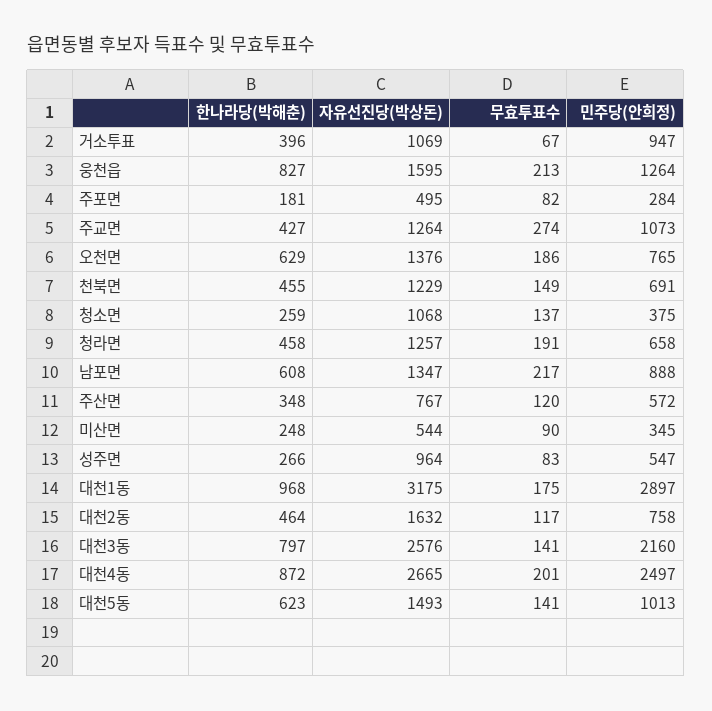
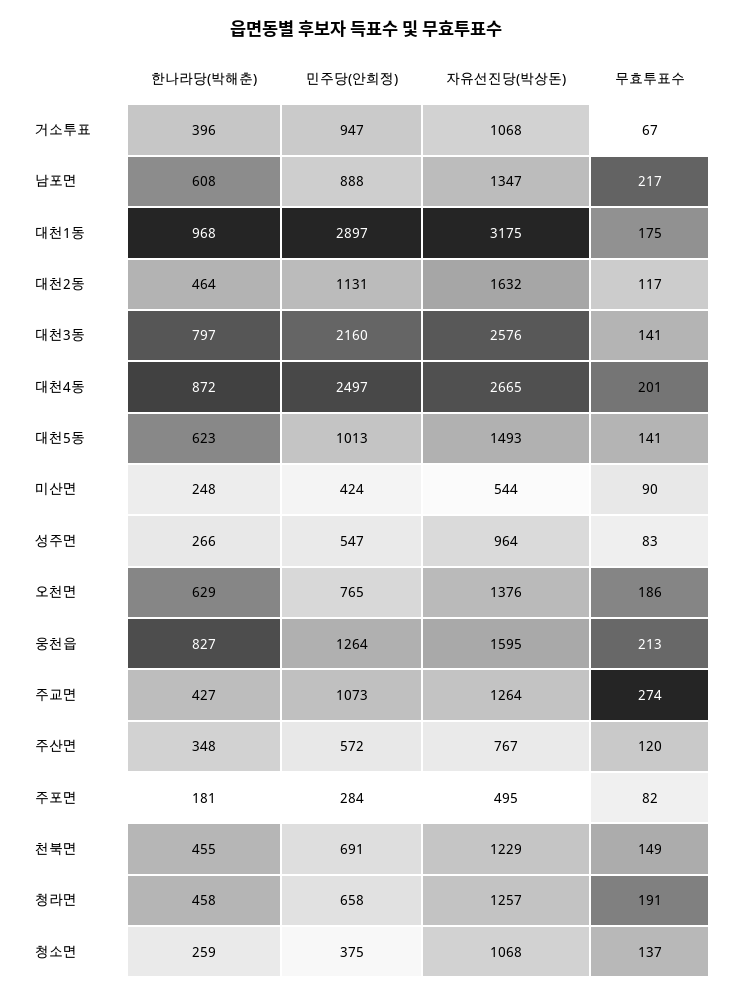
자유선진당(박상돈), 거소투표: 1069 -> 1068
민주당(안희정), 미산면: 345 -> 424
민주당(안희정), 대천2동: 758 -> 1131

